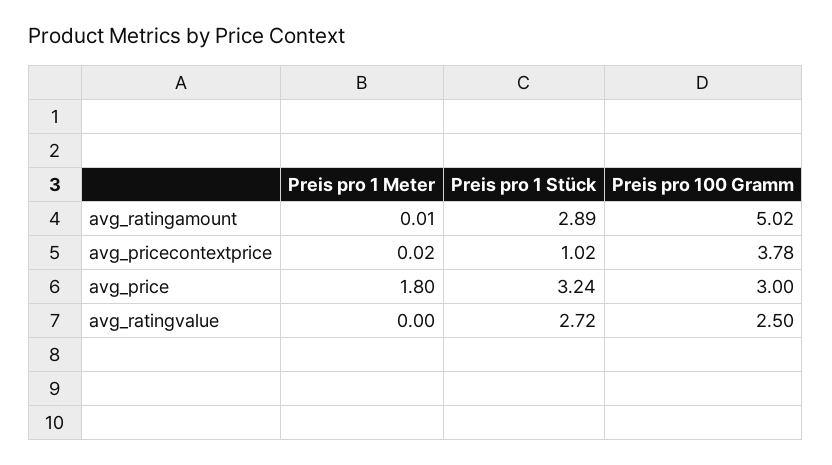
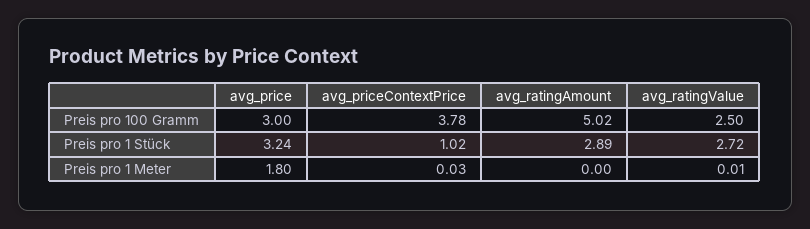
Preis pro 1 Meter, avg_ratingamount: 0.01 -> 0
Preis pro 1 Meter, avg_pricecontextprice: 0.02 -> 0.03
Preis pro 1 Meter, avg_ratingvalue: 0 -> 0.01

